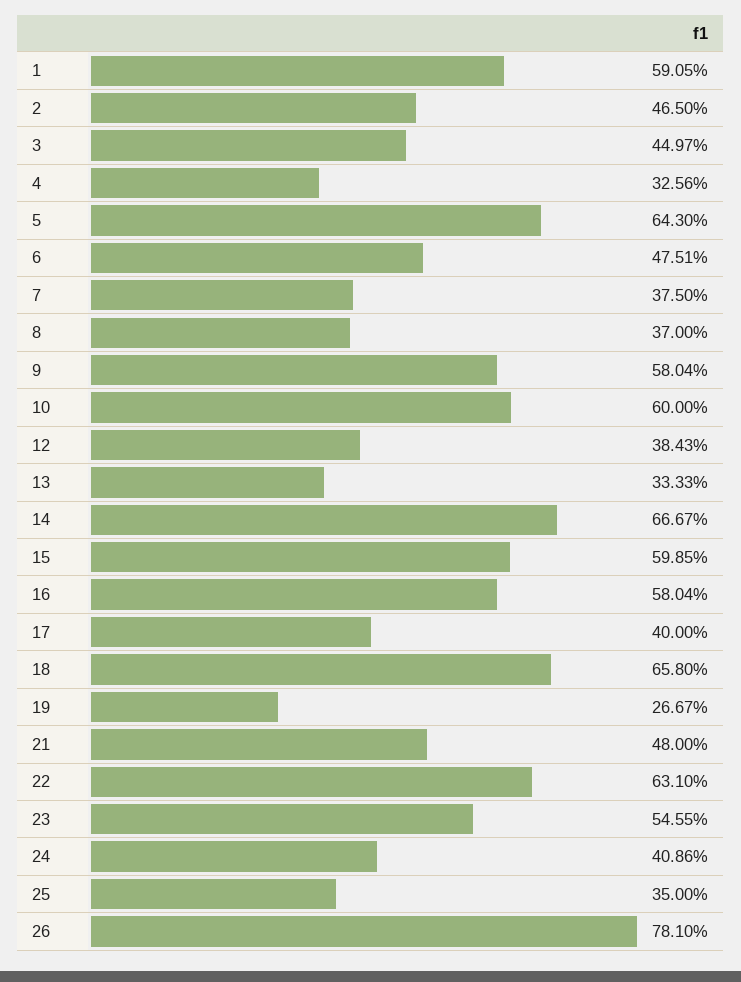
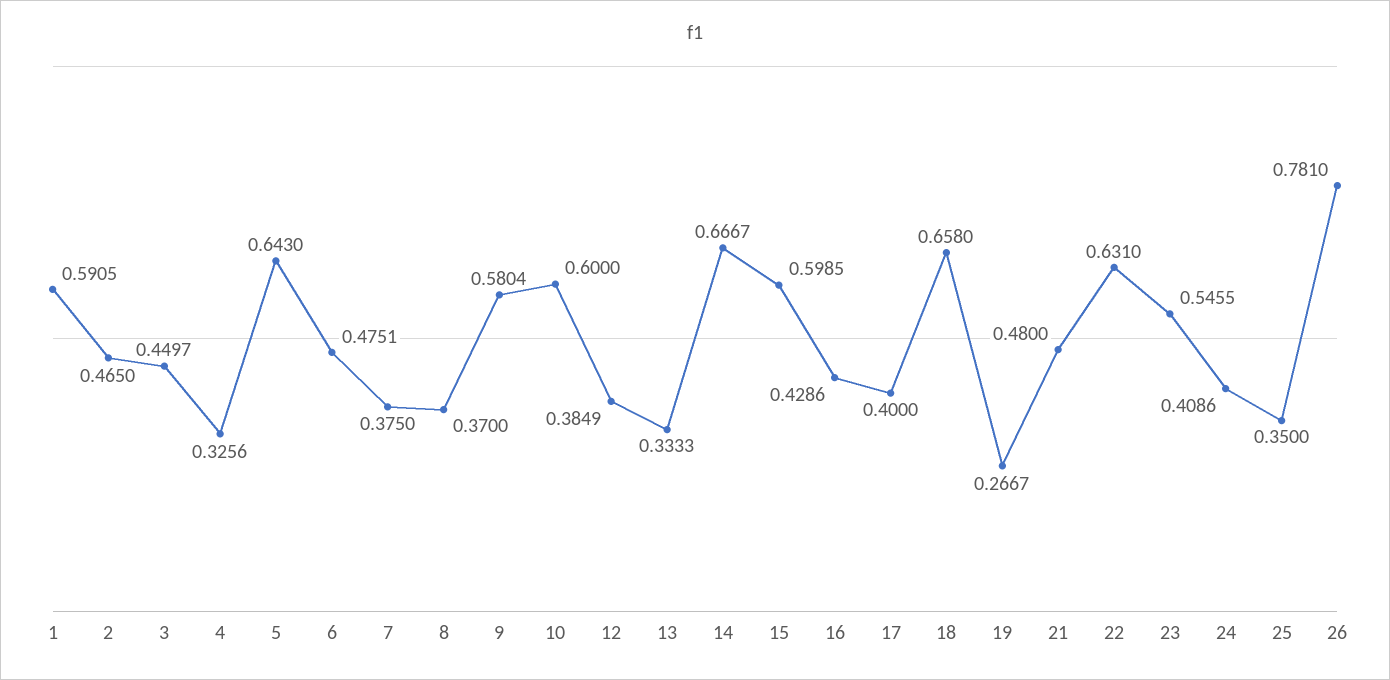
12: 0.3843 -> 0.3849
16: 0.5804 -> 0.4286

